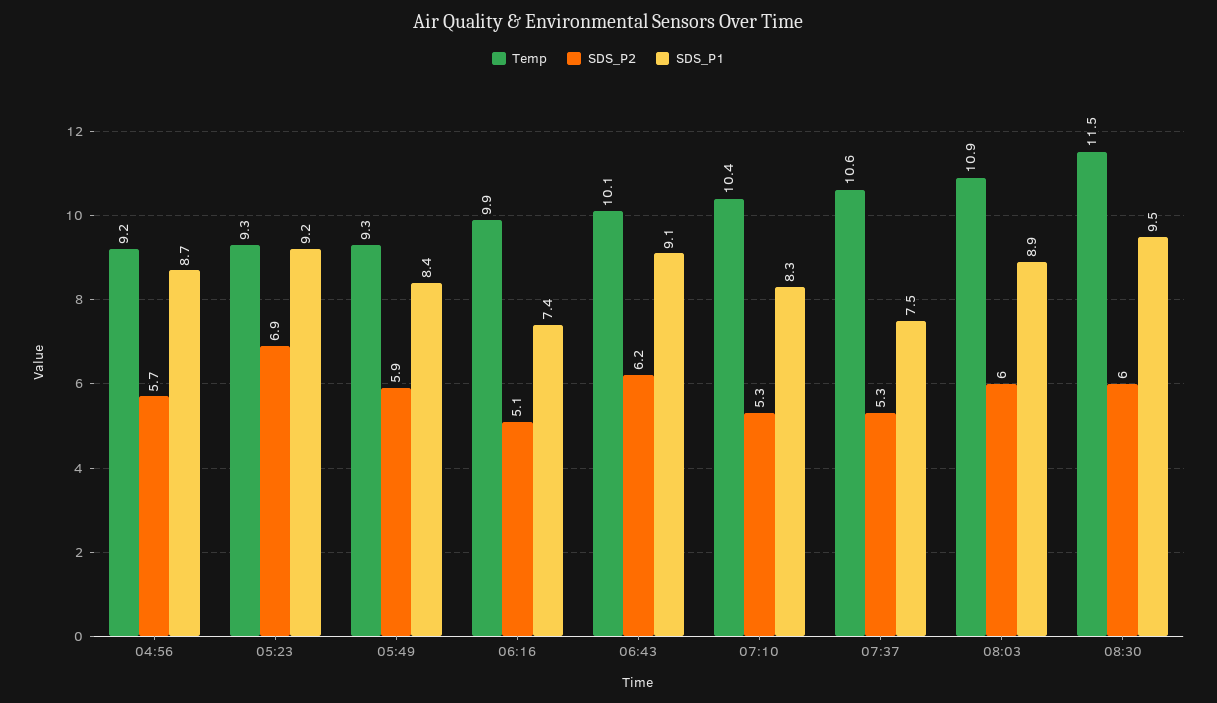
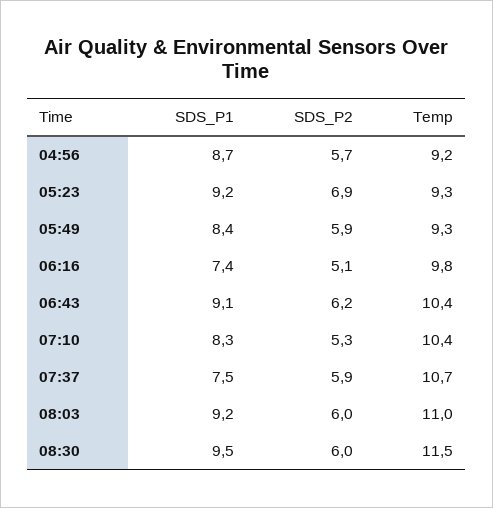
Temp, 06:16: 9.9 -> 9.8
Temp, 06:43: 10.1 -> 10.4
Temp, 07:37: 10.6 -> 10.7
SDS_P2, 07:37: 5.3 -> 5.9
Temp, 08:03: 10.9 -> 11
SDS_P1, 08:03: 8.9 -> 9.2

